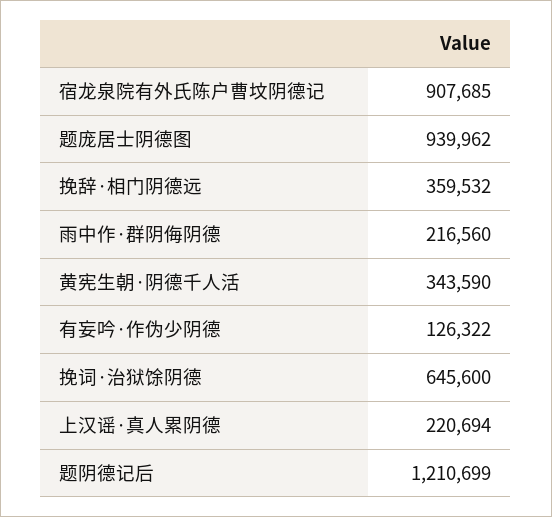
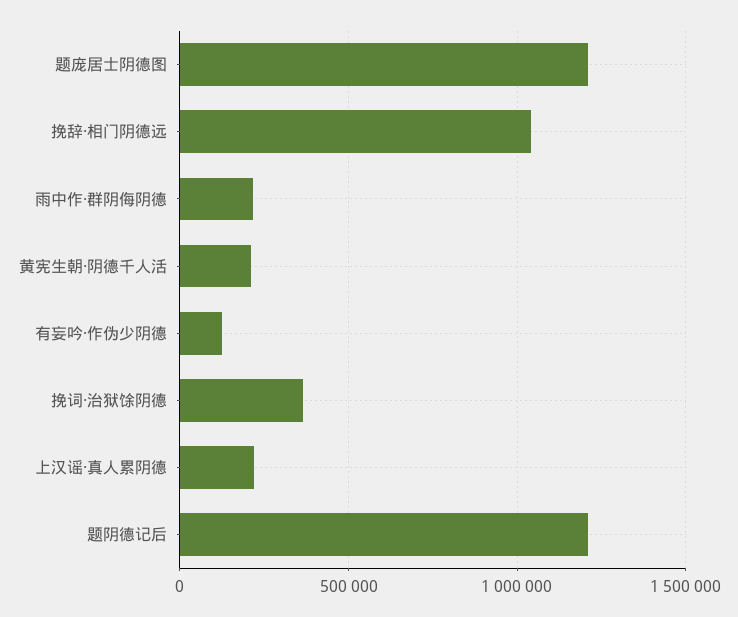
宿龙泉院有外氏陈户曹坟阴德记: 907685 -> none
题庞居士阴德图: 939962 -> 1200000
挽辞·相门阴德远: 359532 -> 1050000
黄宪生朝·阴德千人活: 343590 -> 200000
挽词·治狱馀阴德: 645600 -> 350000

